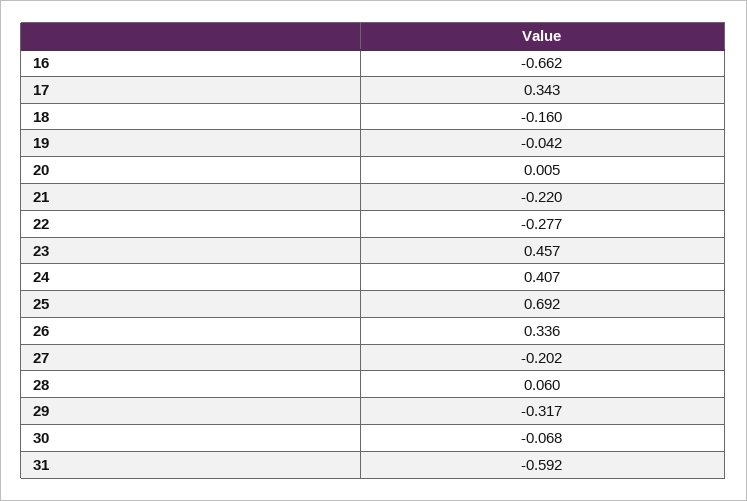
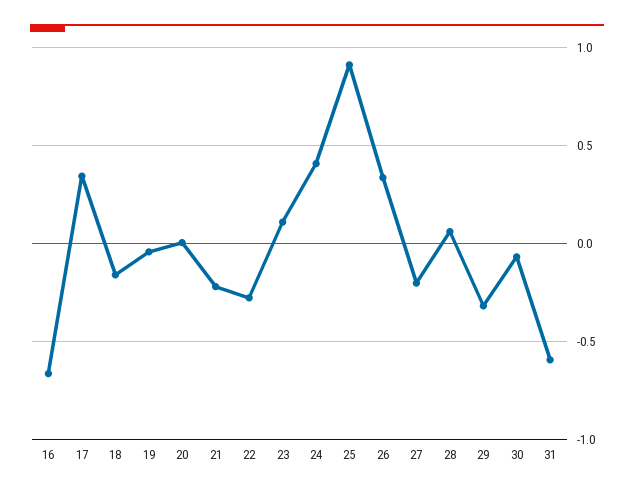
23: 0.457 -> 0.1
25: 0.692 -> 0.9

